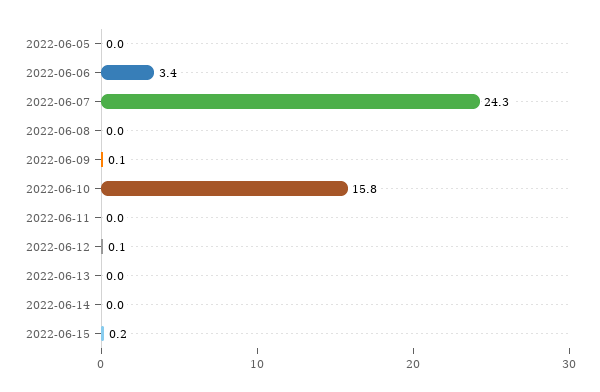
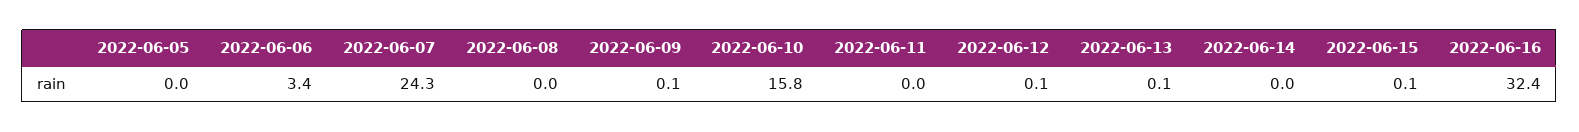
2022-06-13: 0 -> 0.1
2022-06-15: 0.2 -> 0.1
2022-06-16: none -> 32.4

